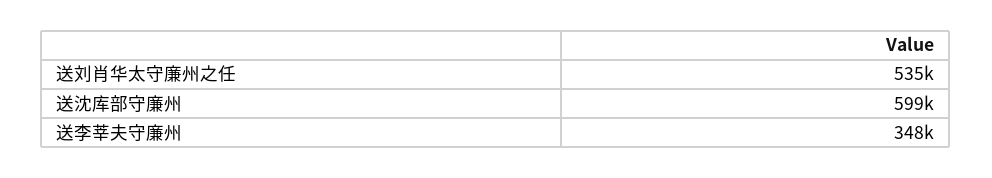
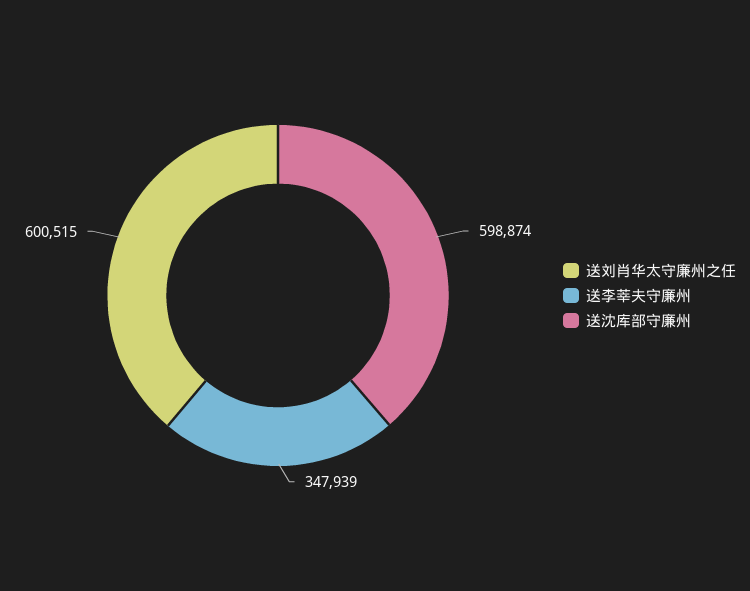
送刘肖华太守廉州之任: 535000 -> 600515

